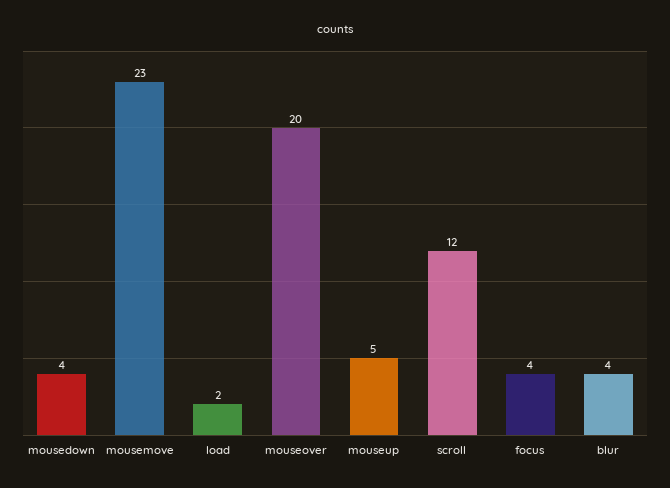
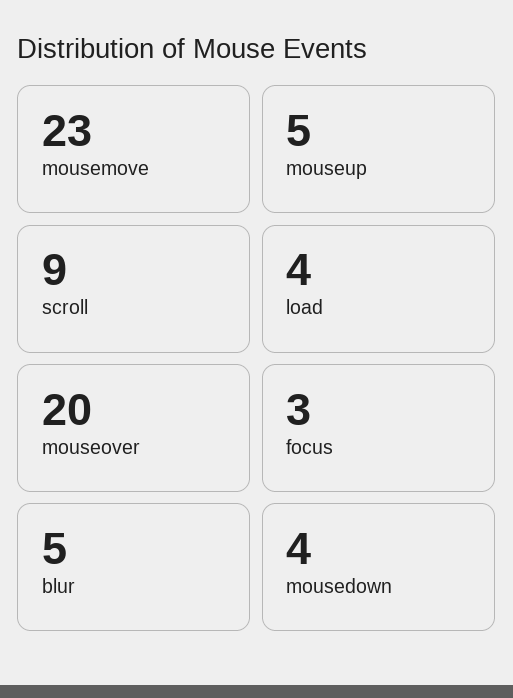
load: 2 -> 4
scroll: 12 -> 9
focus: 4 -> 3
blur: 4 -> 5

